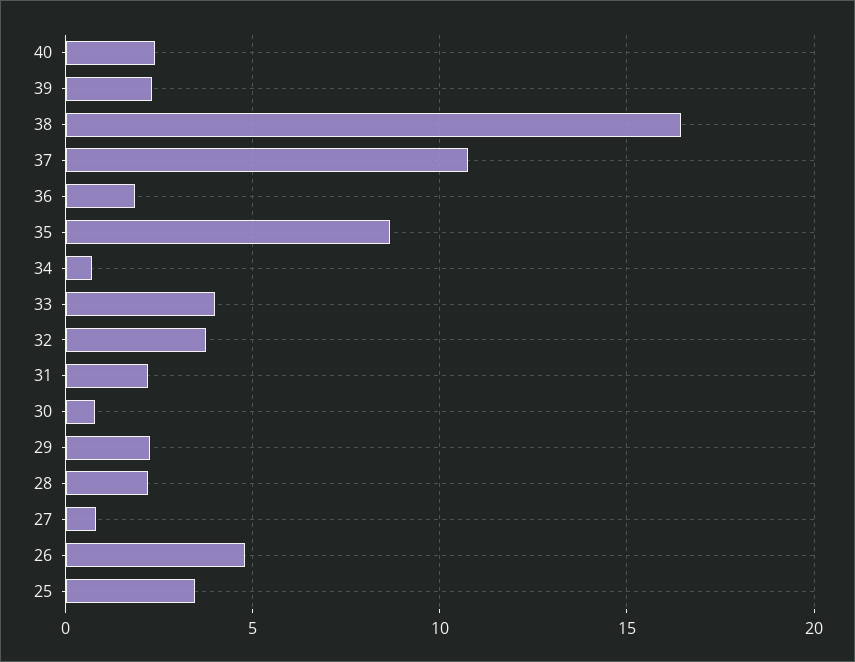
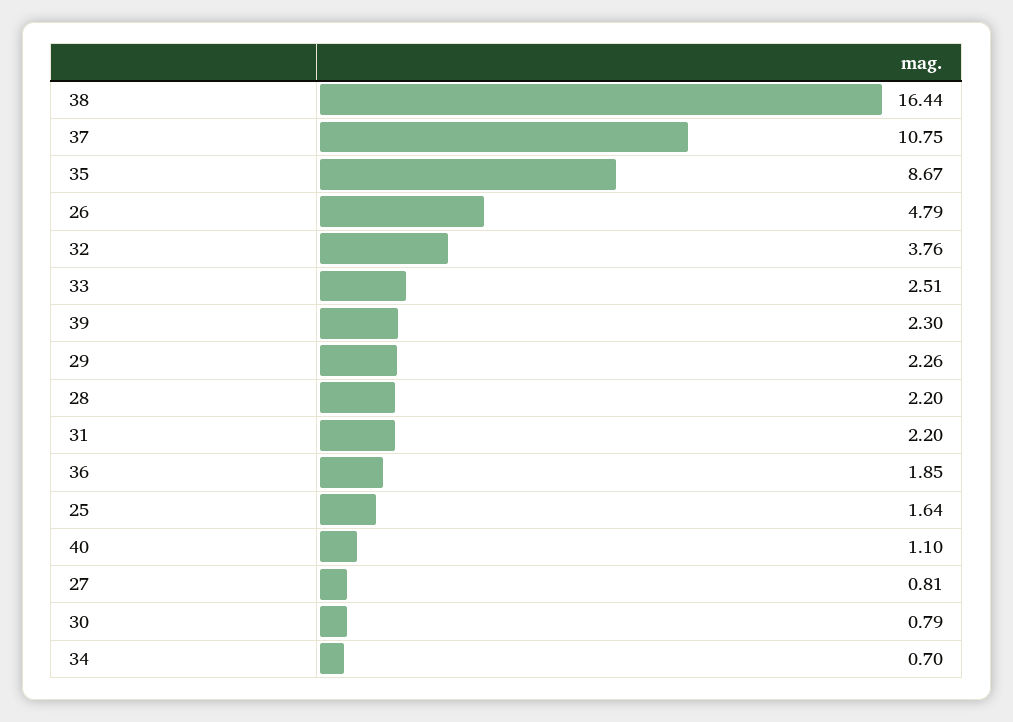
40: 2.5 -> 1.1
33: 4 -> 2.51
25: 3.5 -> 1.64

